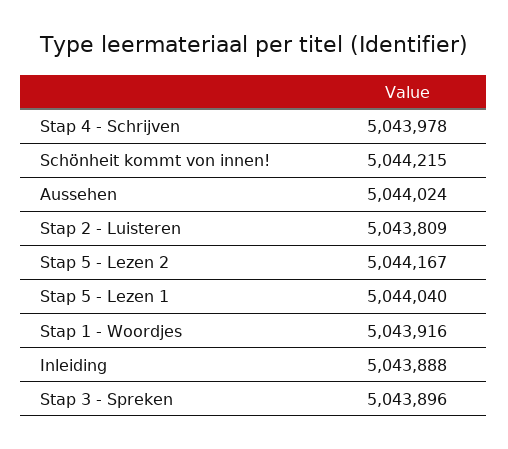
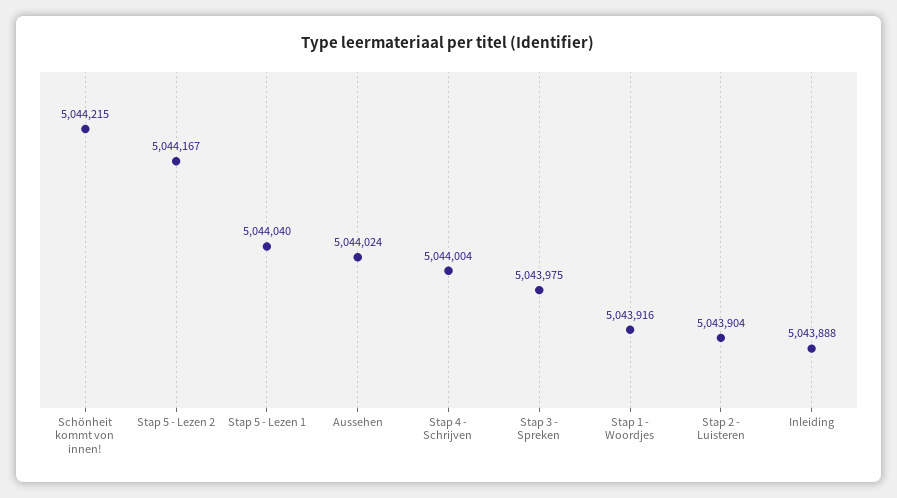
Stap 4 - Schrijven: 5043978 -> 5044004
Stap 2 - Luisteren: 5043809 -> 5043904
Stap 3 - Spreken: 5043896 -> 5043975

